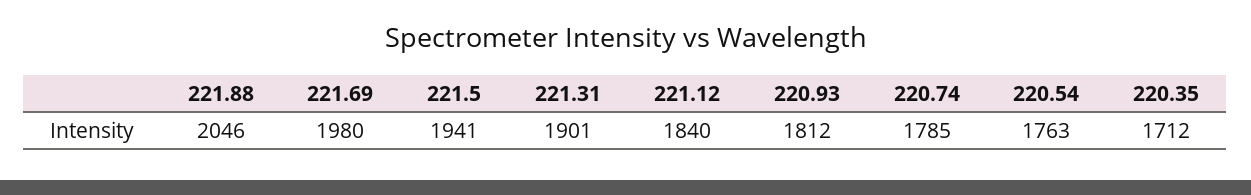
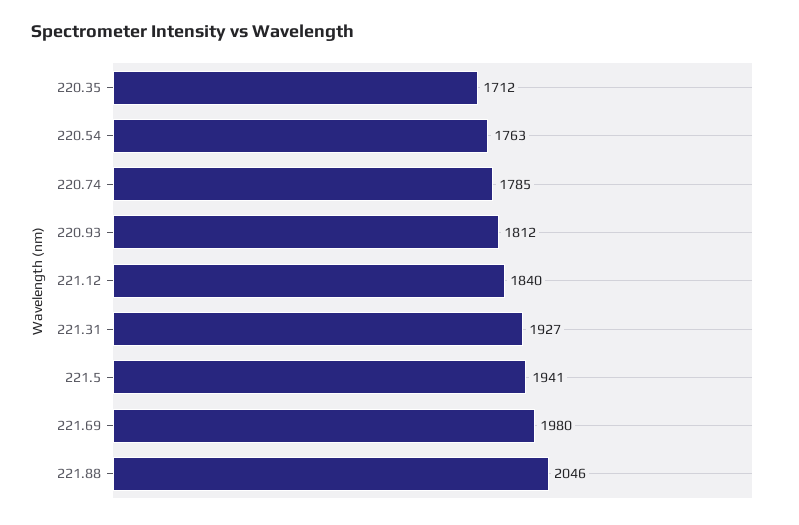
221.31: 1901 -> 1927

